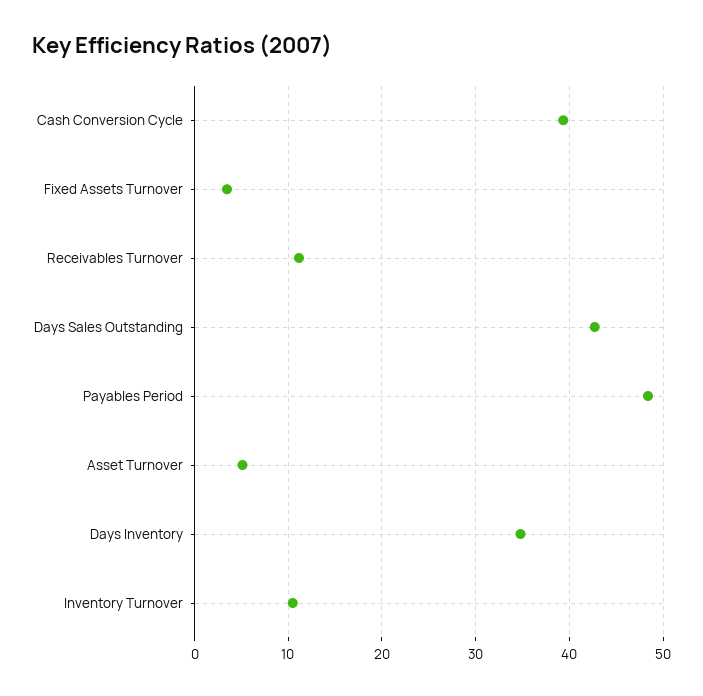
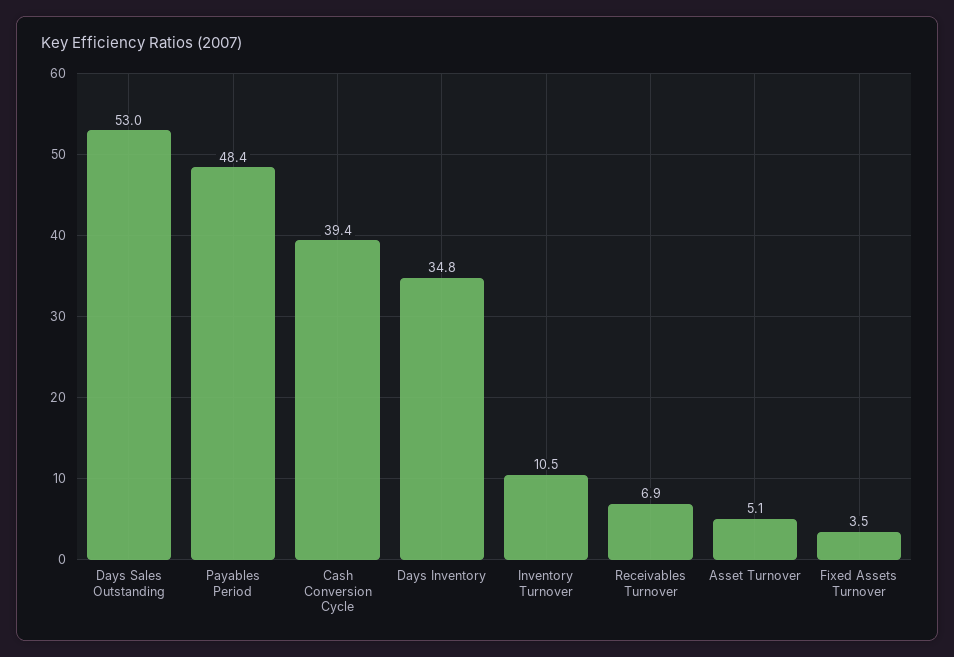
Receivables Turnover: 11 -> 6.9
Days Sales Outstanding: 43 -> 53

